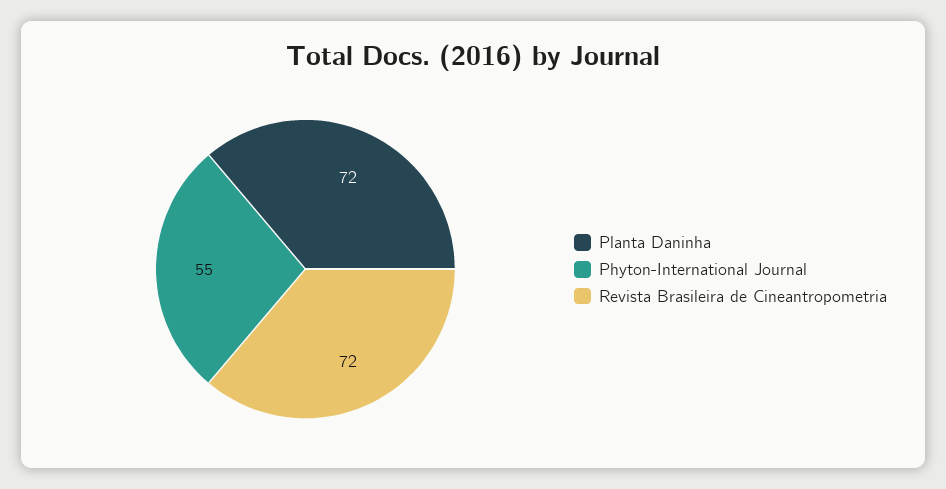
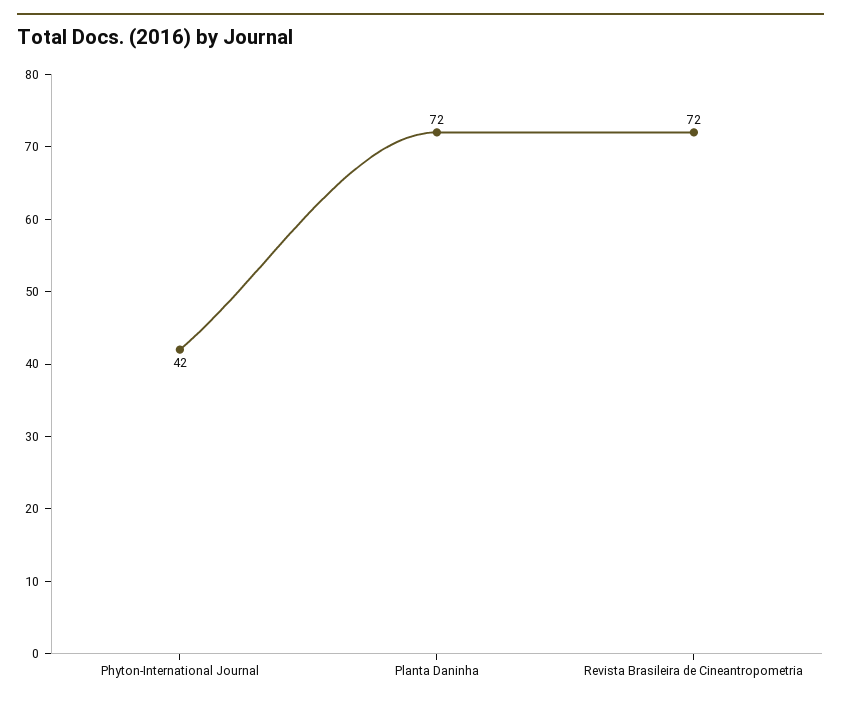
Phyton-International Journal: 55 -> 42

